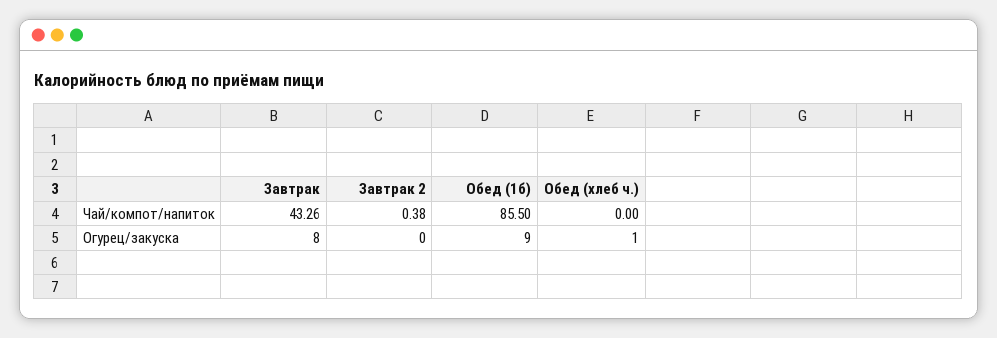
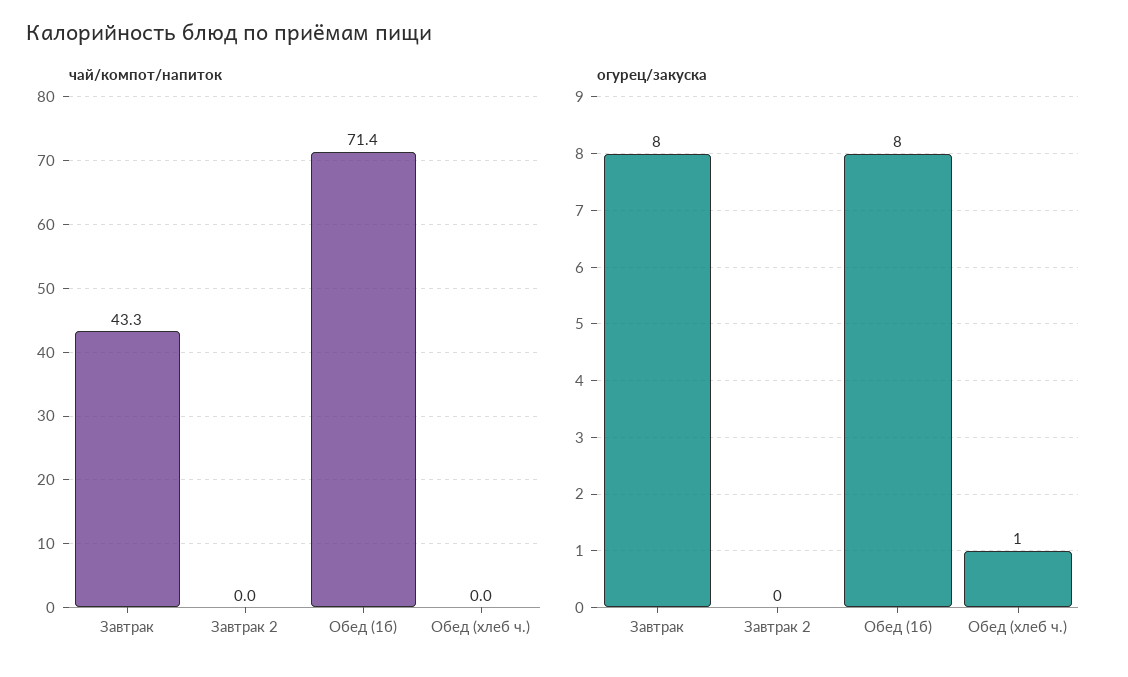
Чай/компот/напиток, Завтрак 2: 0.38 -> 0
Чай/компот/напиток, Обед (1б): 85.5 -> 71.4
Огурец/закуска, Обед (1б): 9 -> 8

